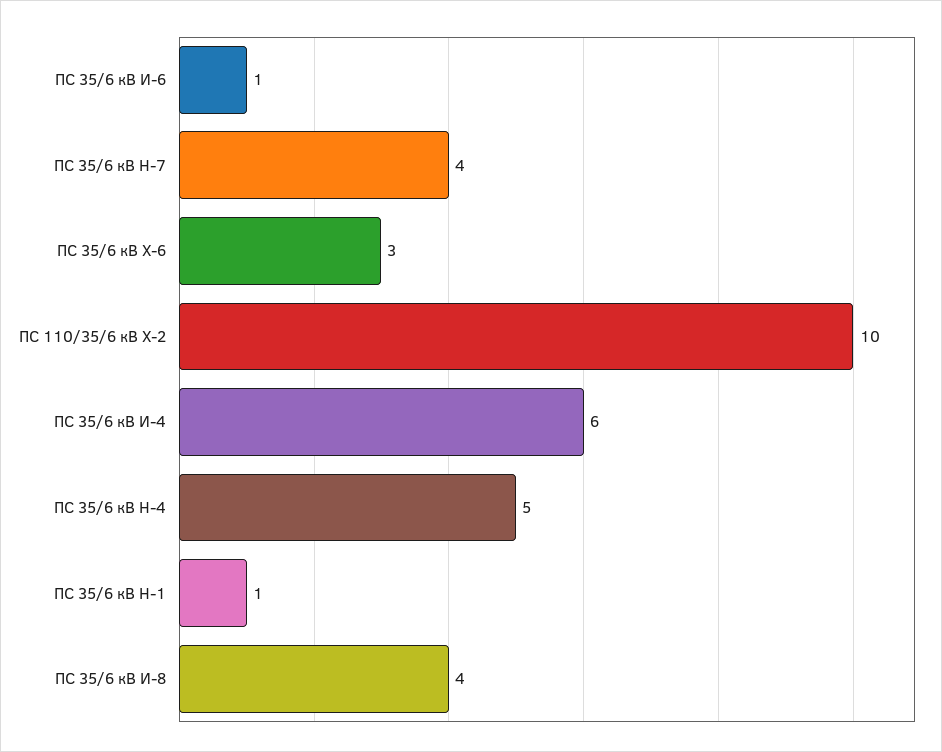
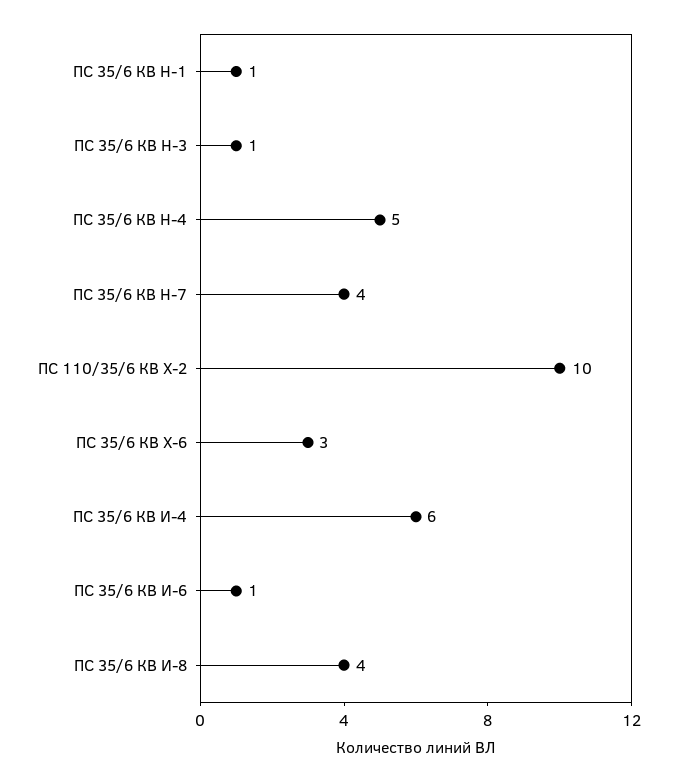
ПС 35/6 КВ Н-3: none -> 1

